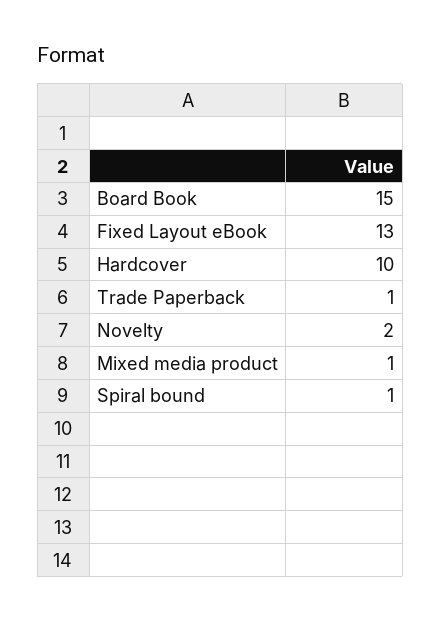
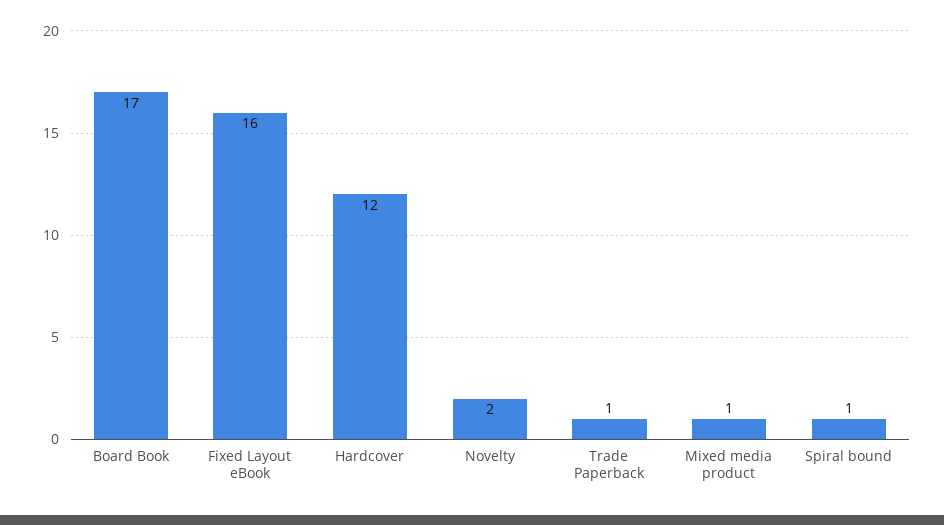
Board Book: 15 -> 17
Fixed Layout eBook: 13 -> 16
Hardcover: 10 -> 12

